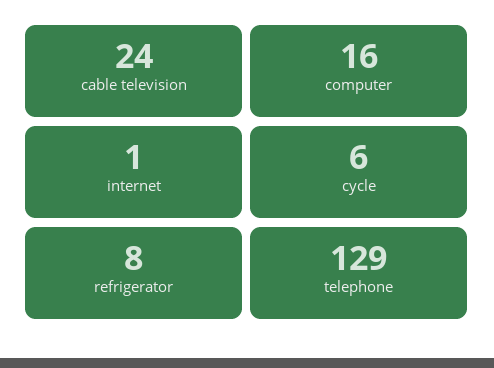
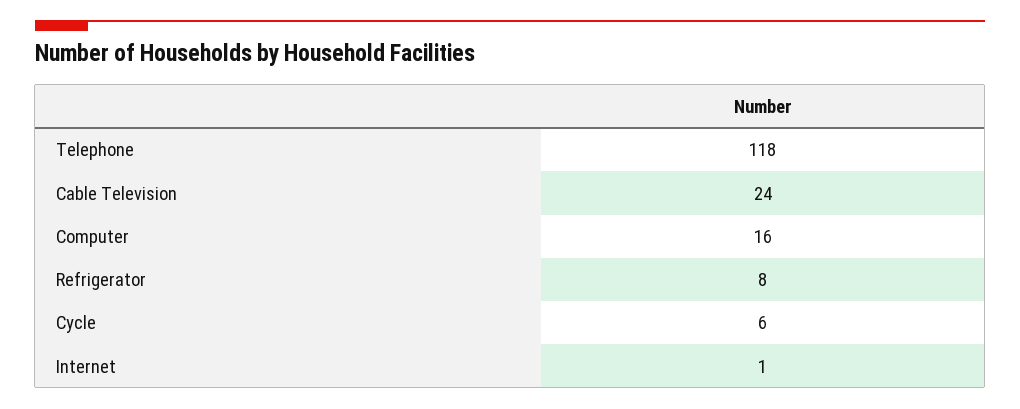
telephone: 129 -> 118

